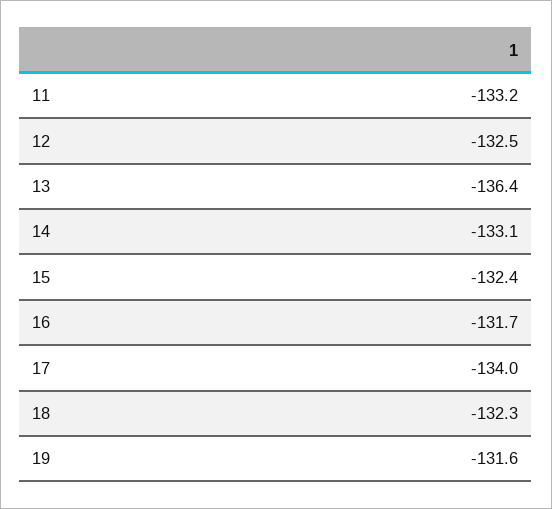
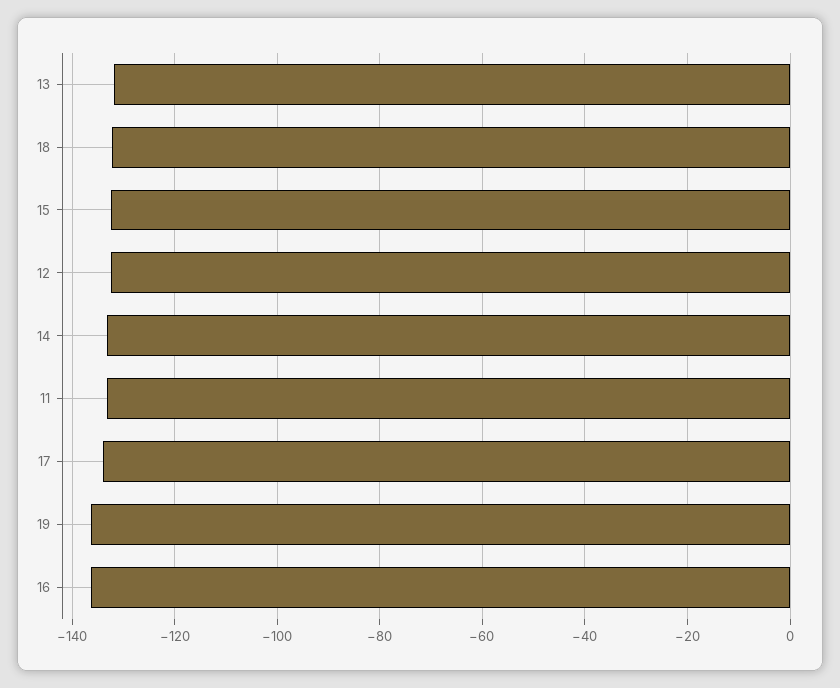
13: -136.4 -> -132
16: -131.7 -> -136
19: -131.6 -> -136

